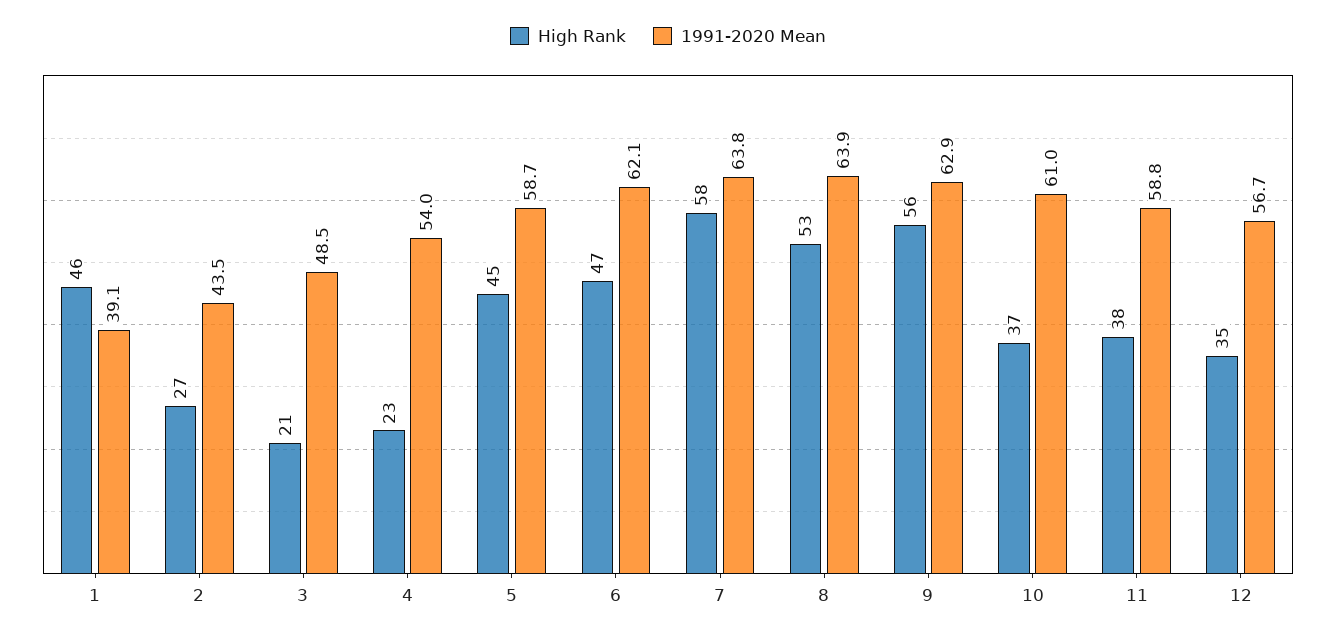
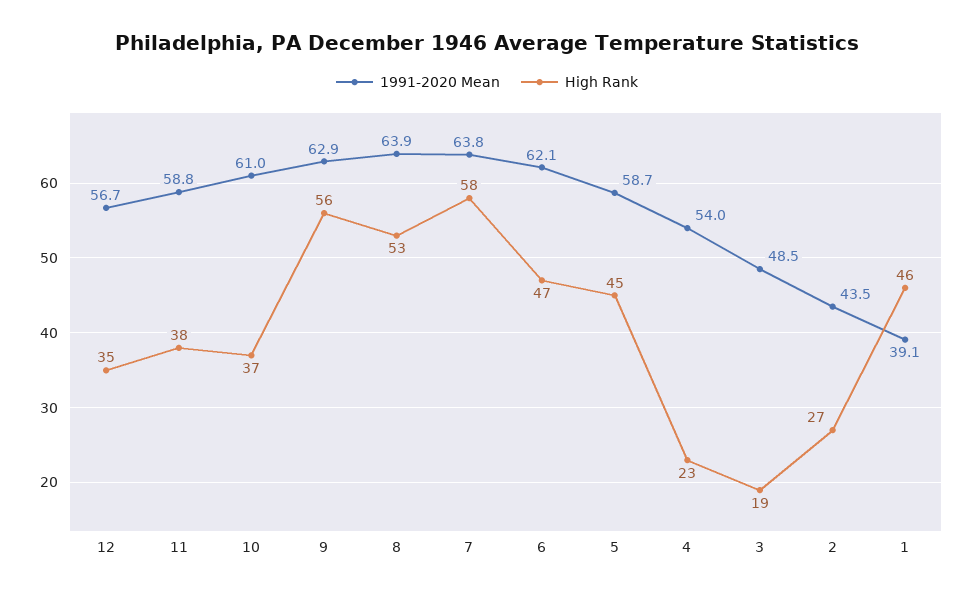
High Rank, 3: 21 -> 19

